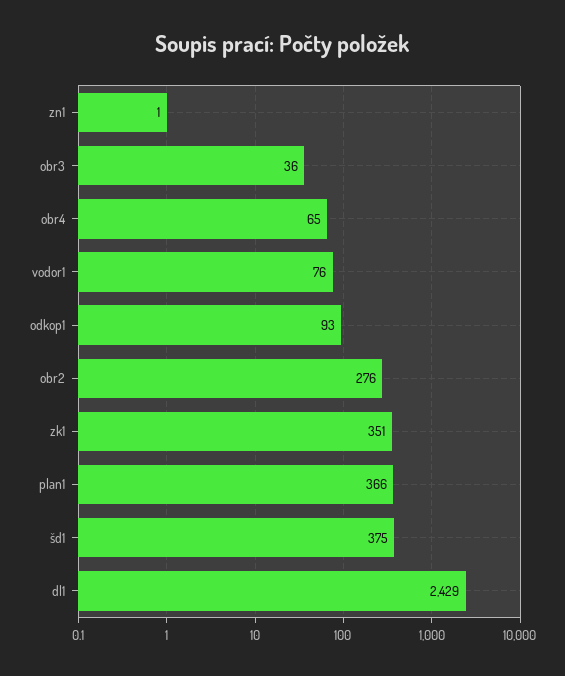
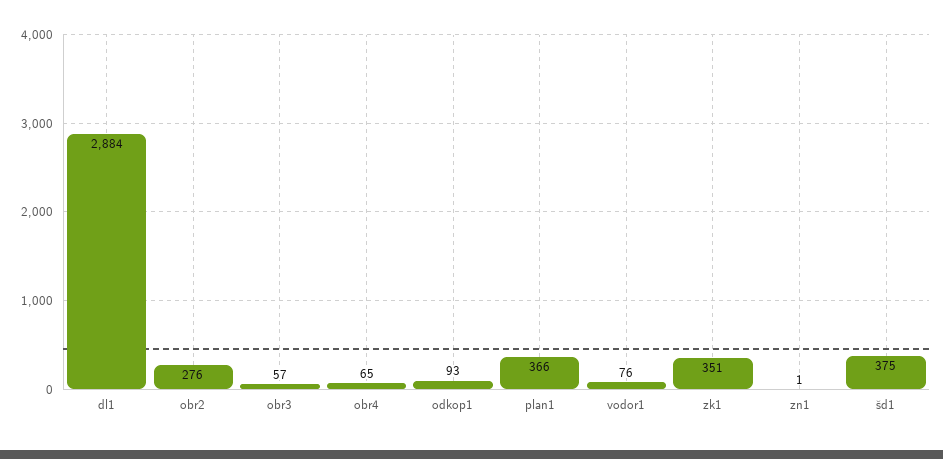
obr3: 36 -> 57
dl1: 2429 -> 2884

